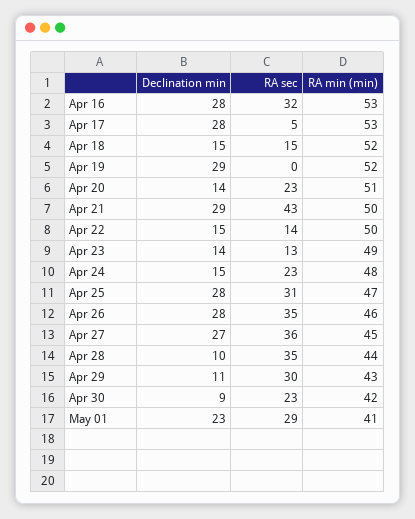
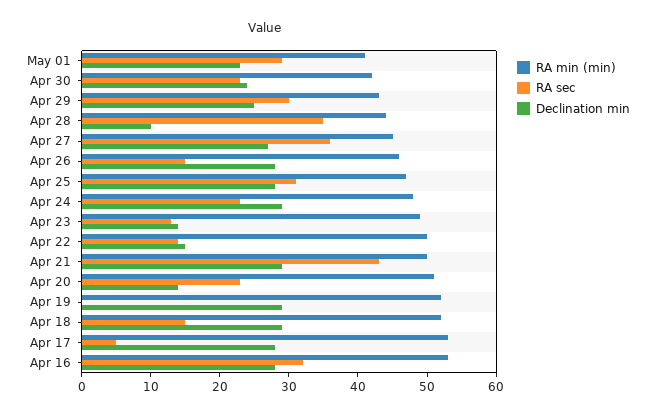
Declination min, Apr 18: 15 -> 30
Declination min, Apr 24: 15 -> 30
RA sec, Apr 26: 35 -> 15
Declination min, Apr 29: 11 -> 25
Declination min, Apr 30: 9 -> 25

